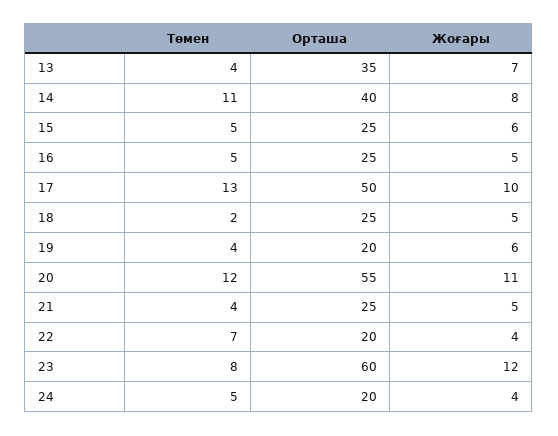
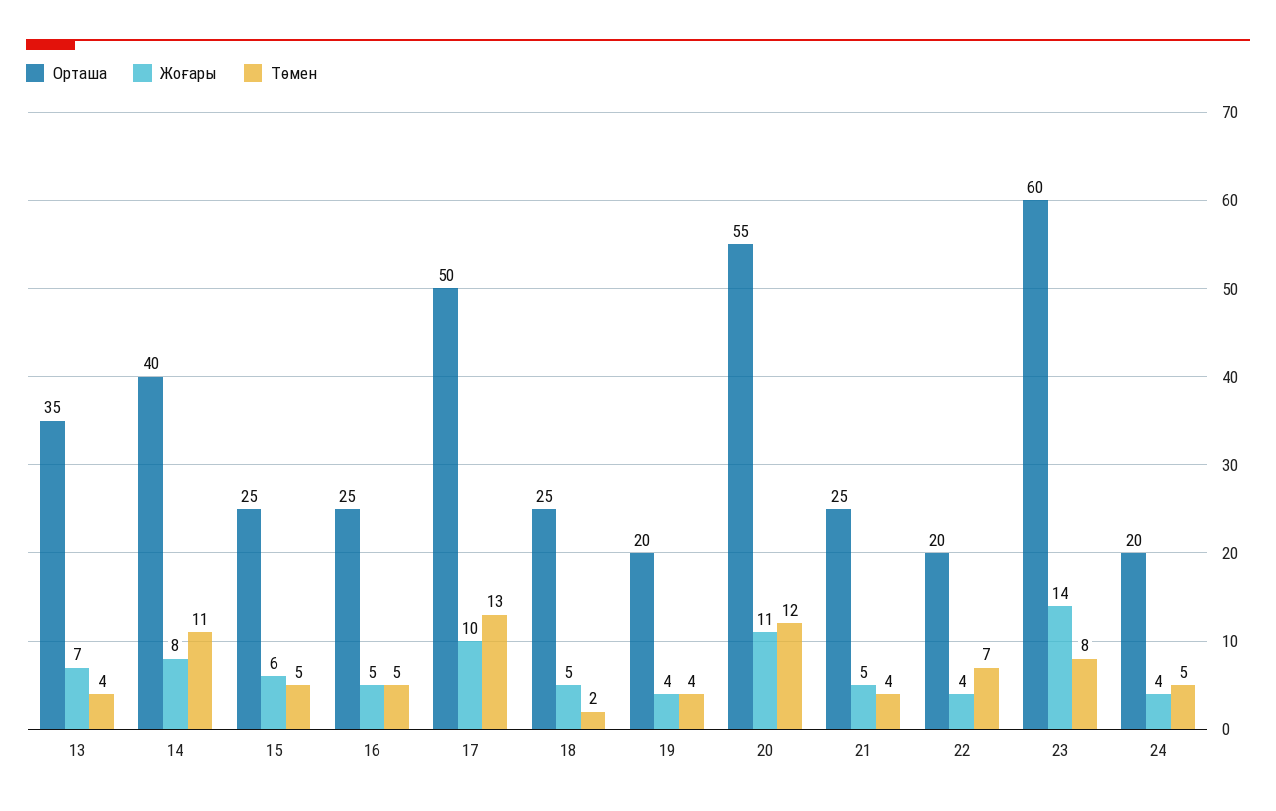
Жоғары, 19: 6 -> 4
Жоғары, 23: 12 -> 14

